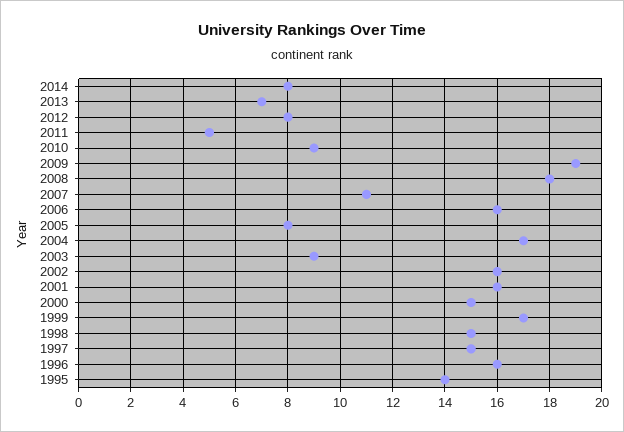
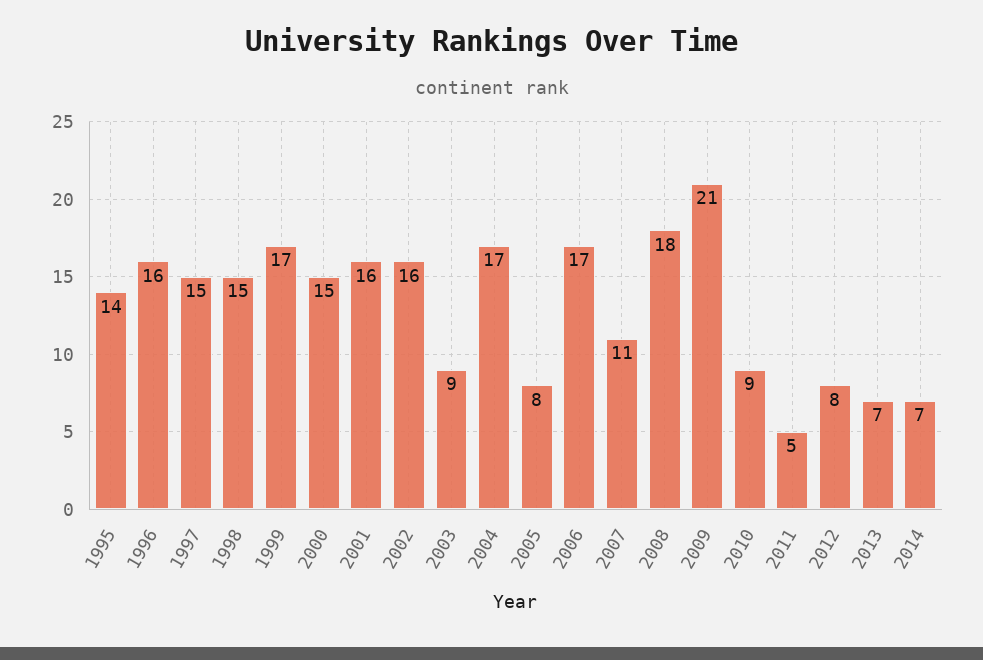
2014: 8 -> 7
2009: 19 -> 21
2006: 16 -> 17

